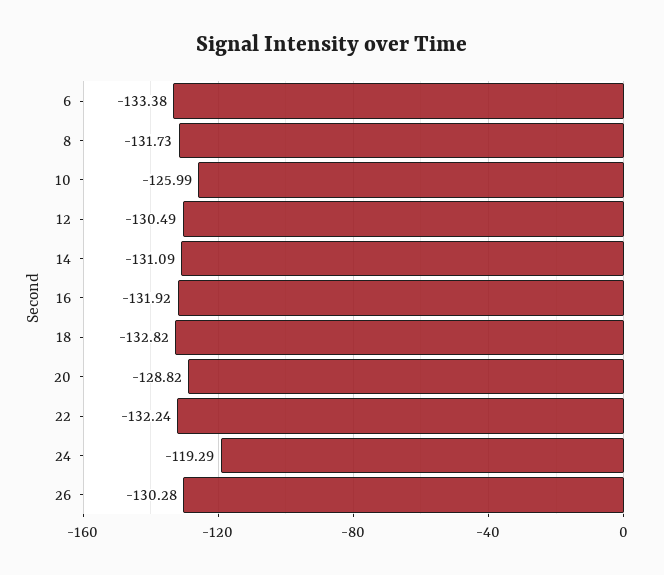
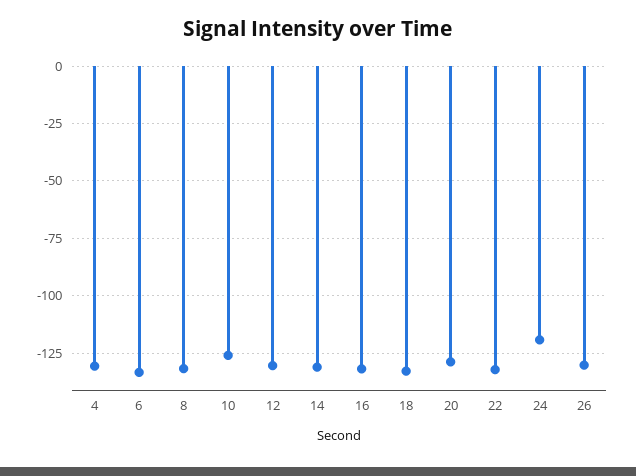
4: none -> -130

